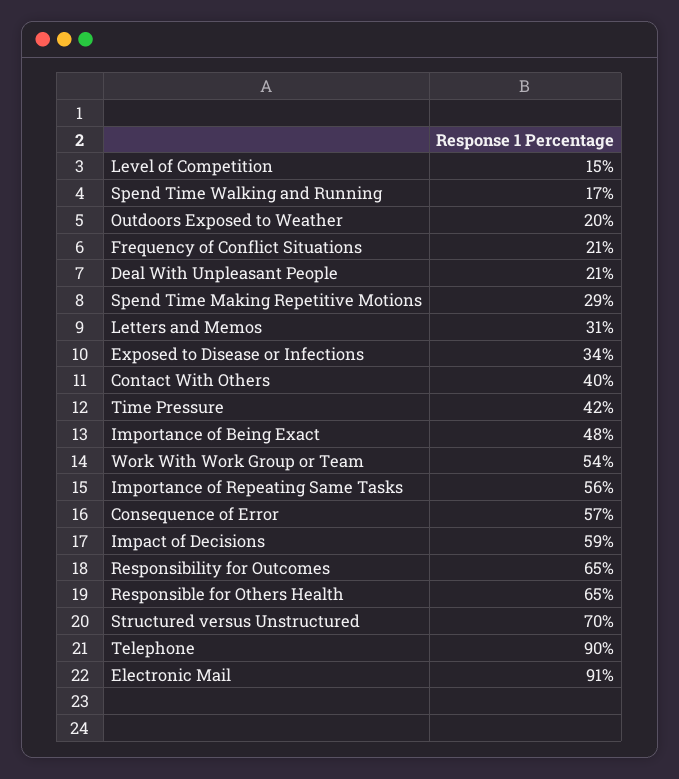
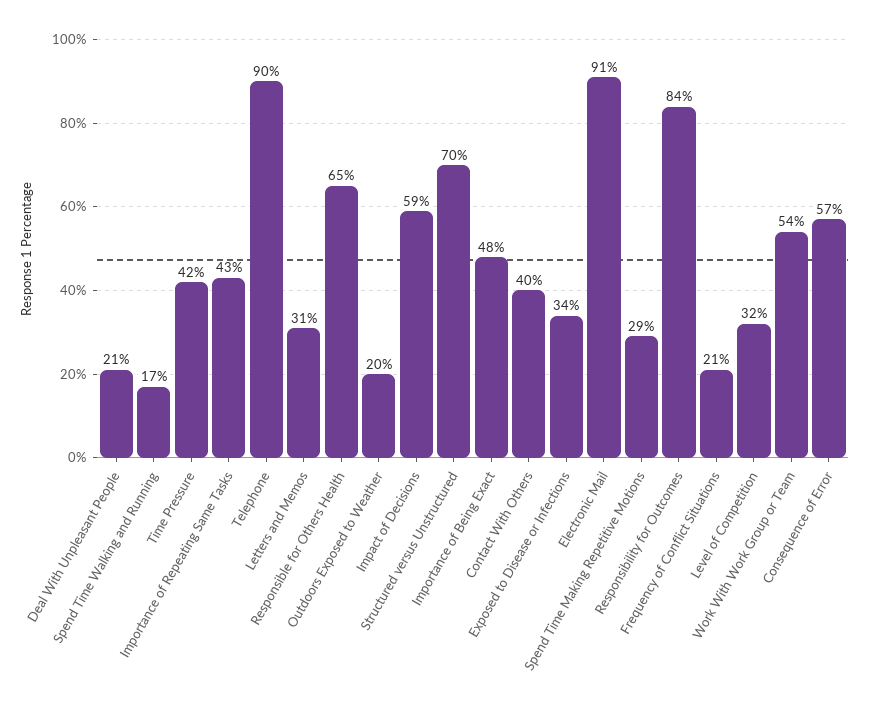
Level of Competition: 15 -> 32
Importance of Repeating Same Tasks: 56 -> 43
Responsibility for Outcomes: 65 -> 84

